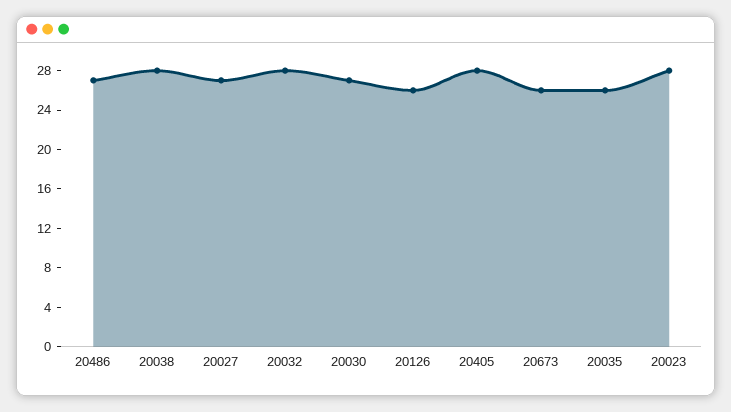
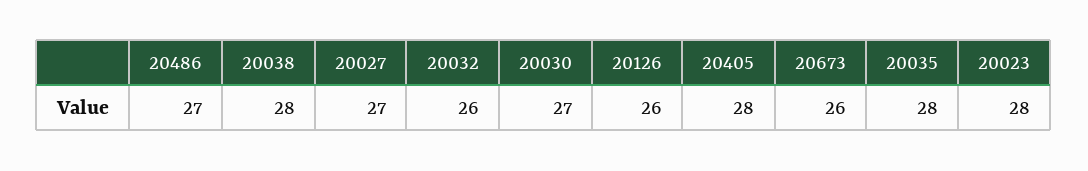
20032: 28 -> 26
20035: 26 -> 28

